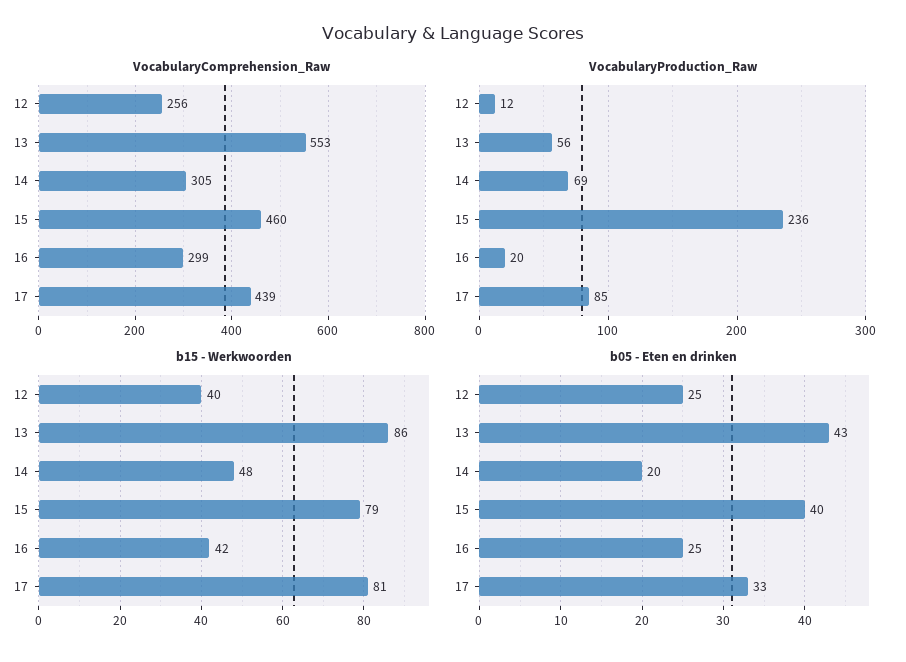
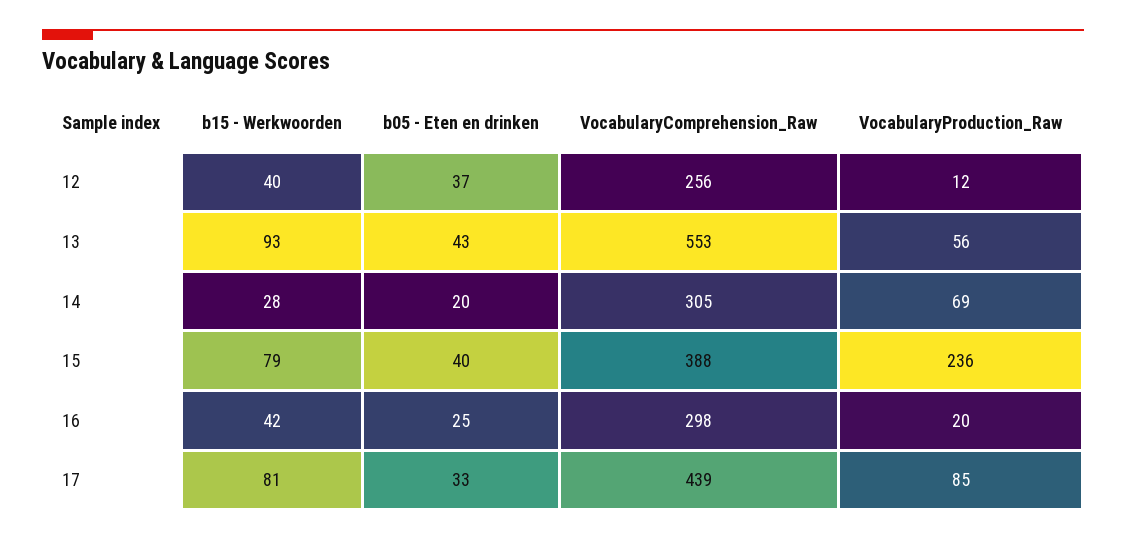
VocabularyComprehension_Raw, 15: 460 -> 388
VocabularyComprehension_Raw, 16: 299 -> 298
b15 - Werkwoorden, 13: 86 -> 93
b15 - Werkwoorden, 14: 48 -> 28
b05 - Eten en drinken, 12: 25 -> 37

